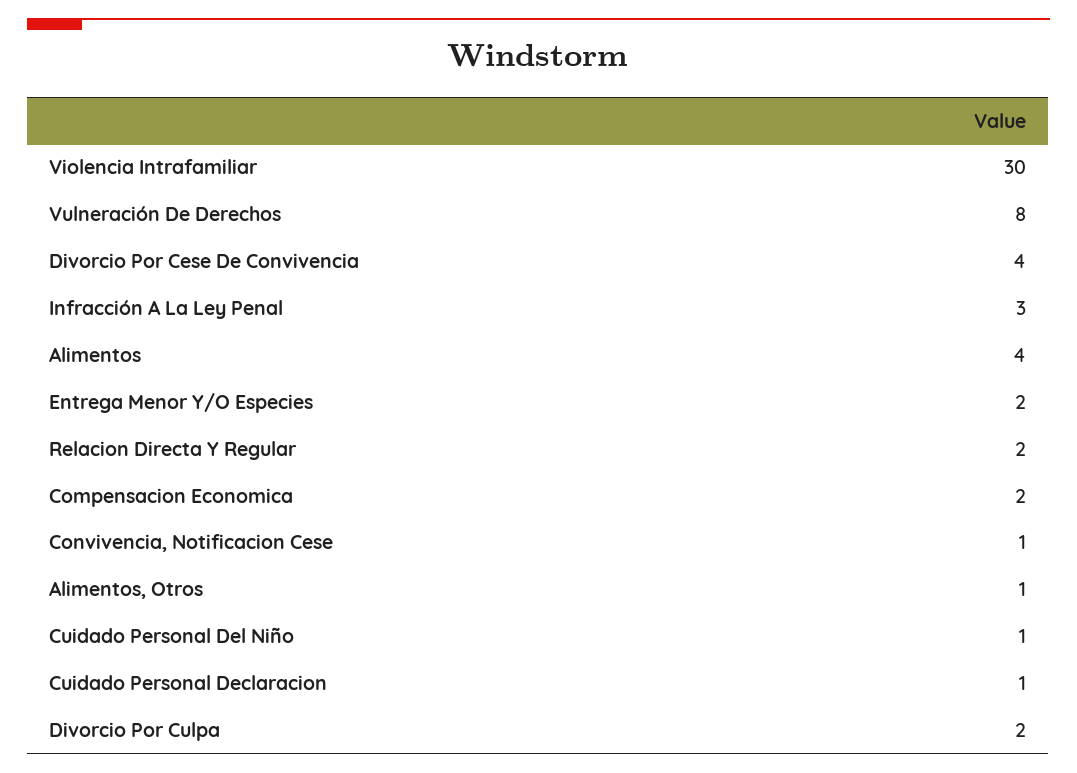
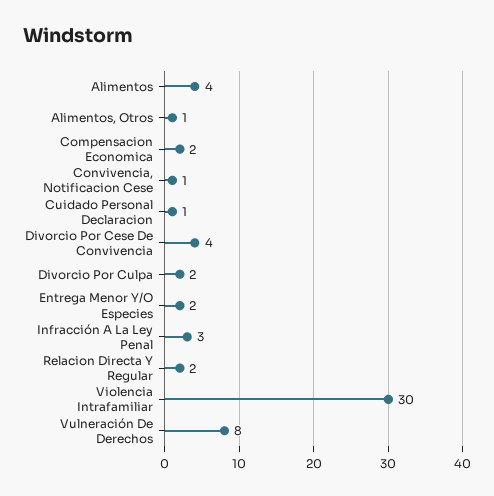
Cuidado Personal Del Niño: 1 -> none

